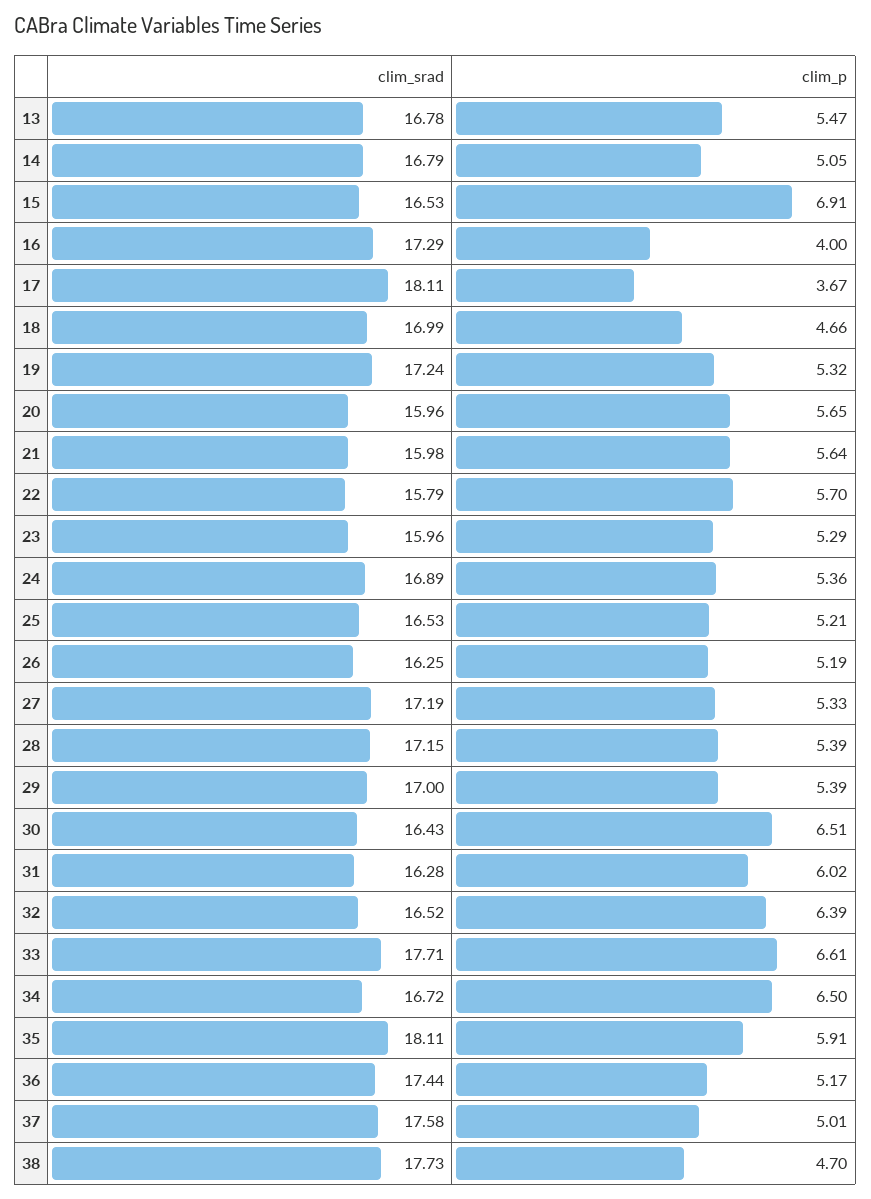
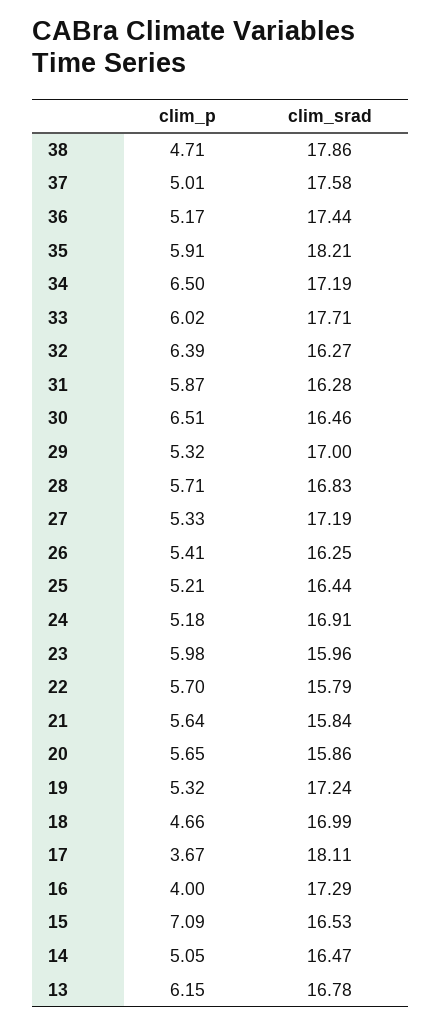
clim_p, 13: 5.47 -> 6.15
clim_srad, 14: 16.79 -> 16.47
clim_p, 15: 6.91 -> 7.09
clim_srad, 20: 15.96 -> 15.86
clim_srad, 21: 15.98 -> 15.84
clim_p, 23: 5.29 -> 5.98
clim_srad, 24: 16.89 -> 16.91
clim_p, 24: 5.36 -> 5.18
clim_srad, 25: 16.53 -> 16.44
clim_p, 26: 5.19 -> 5.41
clim_srad, 28: 17.15 -> 16.83
clim_p, 28: 5.39 -> 5.71
clim_p, 29: 5.39 -> 5.32
clim_srad, 30: 16.43 -> 16.46
clim_p, 31: 6.02 -> 5.87
clim_srad, 32: 16.52 -> 16.27
clim_p, 33: 6.61 -> 6.02
clim_srad, 34: 16.72 -> 17.19
clim_srad, 35: 18.11 -> 18.21
clim_srad, 38: 17.73 -> 17.86
clim_p, 38: 4.7 -> 4.71

